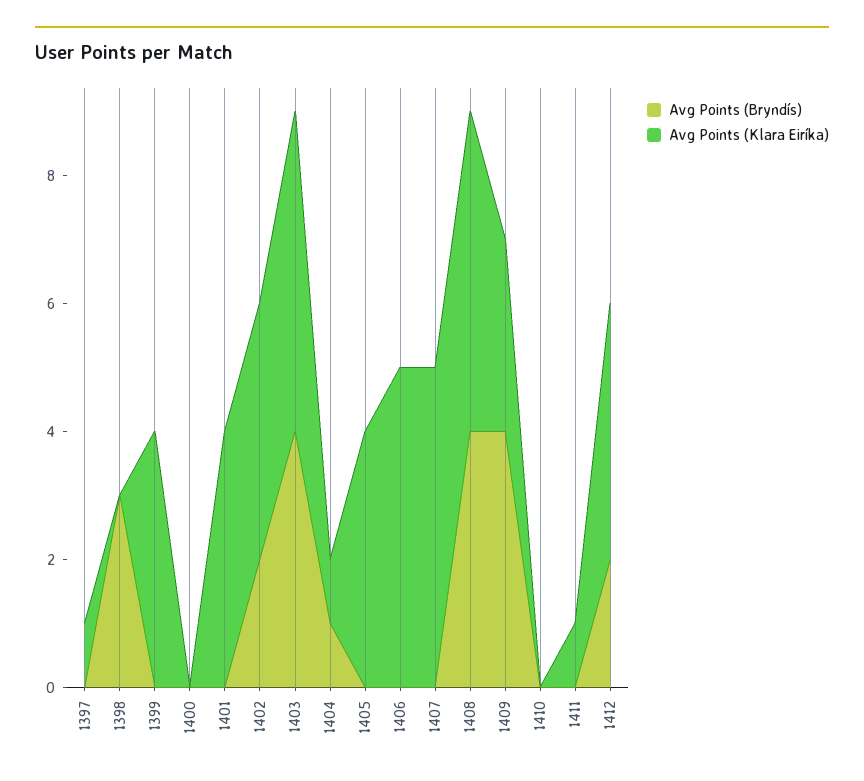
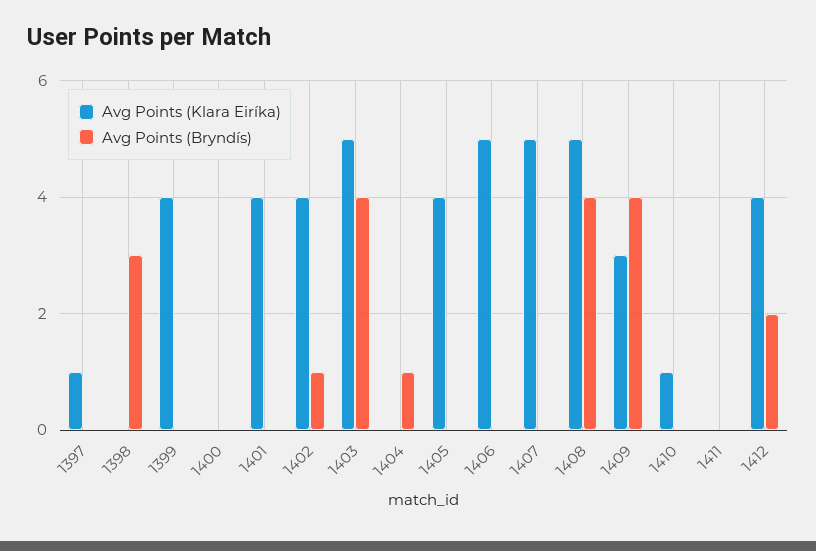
Avg Points (Bryndís), 1402: 2 -> 1
Avg Points (Klara Eiríka), 1404: 1 -> 0
Avg Points (Klara Eiríka), 1410: 0 -> 1
Avg Points (Klara Eiríka), 1411: 1 -> 0

